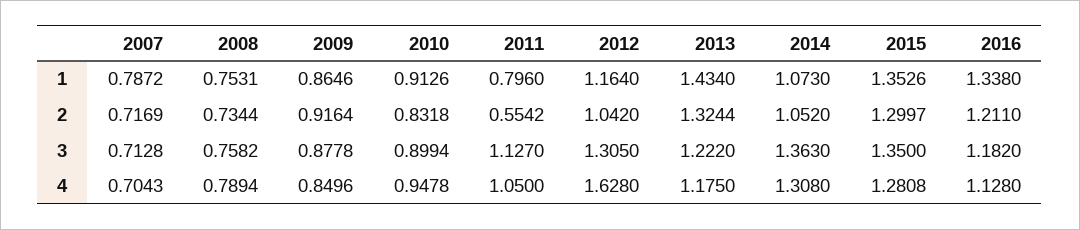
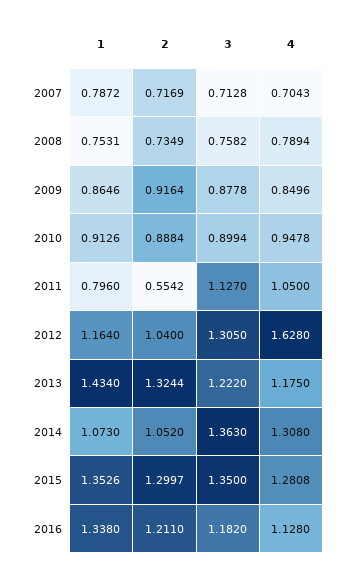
2008, 2: 0.7344 -> 0.7349
2010, 2: 0.8318 -> 0.8884
2012, 2: 1.042 -> 1.04

